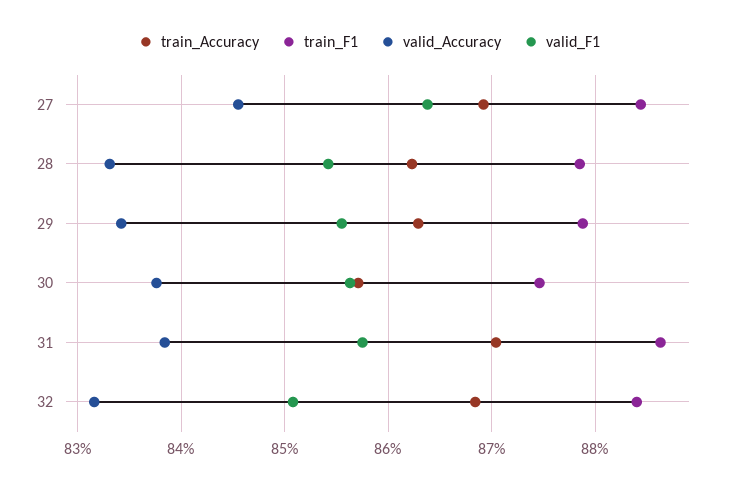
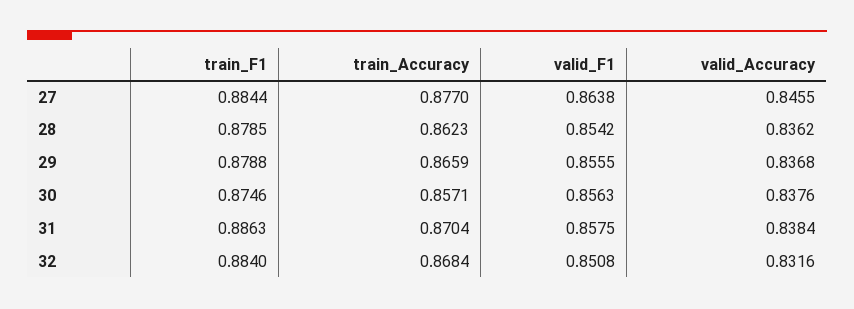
train_Accuracy, 27: 0.869 -> 0.877
valid_Accuracy, 28: 0.833 -> 0.8362
train_Accuracy, 29: 0.863 -> 0.8659
valid_Accuracy, 29: 0.834 -> 0.8368

